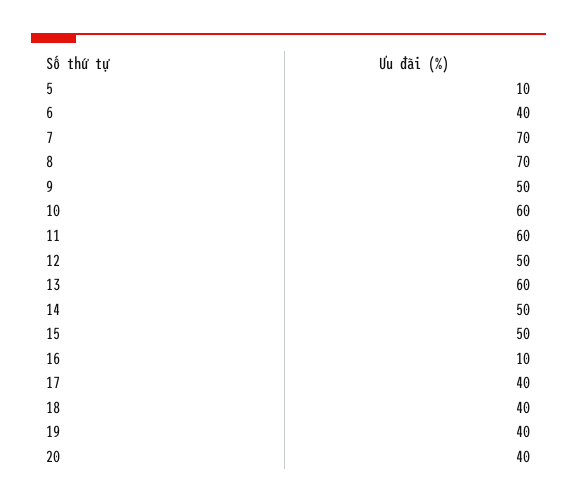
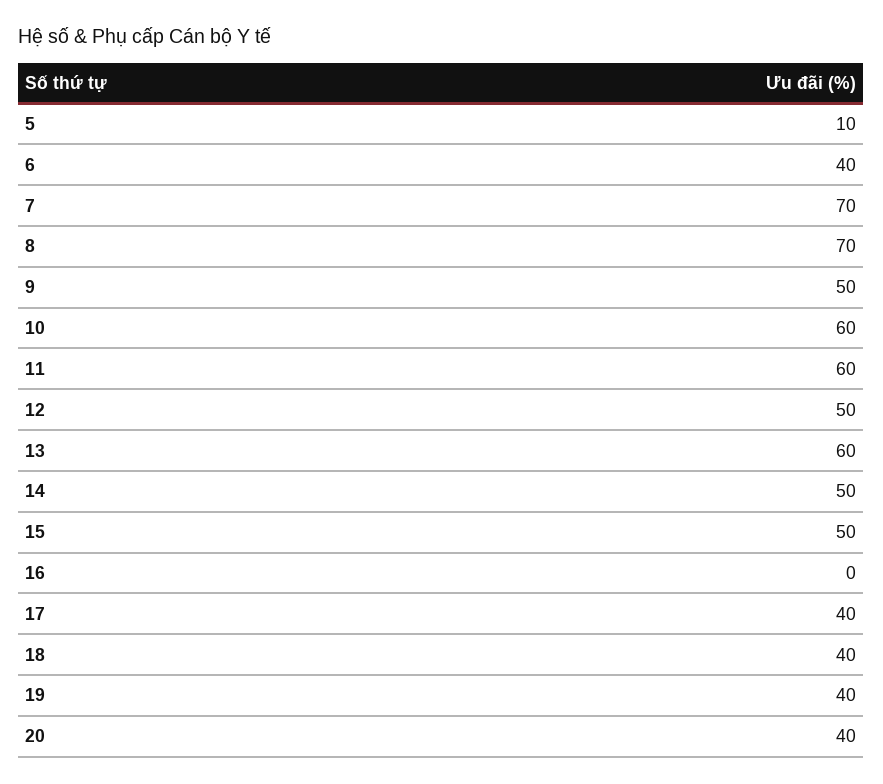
16: 10 -> 0

